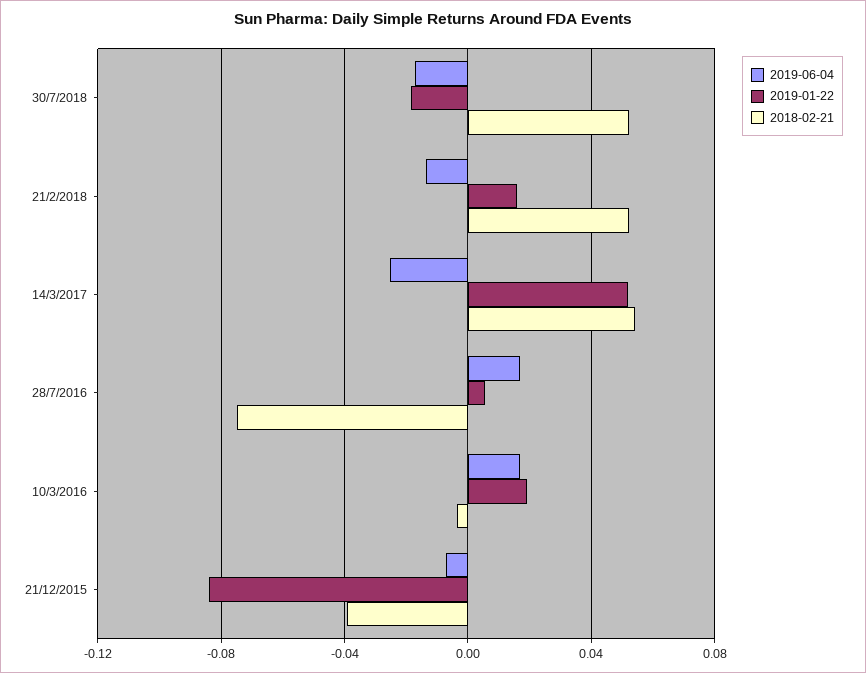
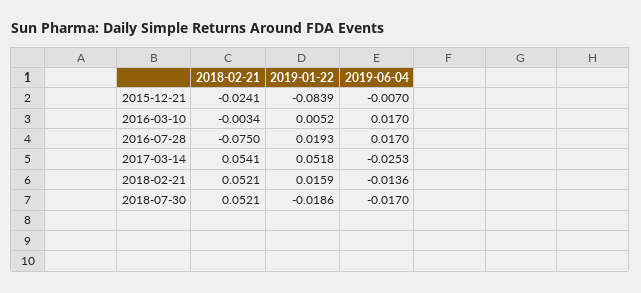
2019-01-22, 28/7/2016: 0.005 -> 0.0193
2019-01-22, 10/3/2016: 0.02 -> 0.0052
2018-02-21, 21/12/2015: -0.04 -> -0.0241

